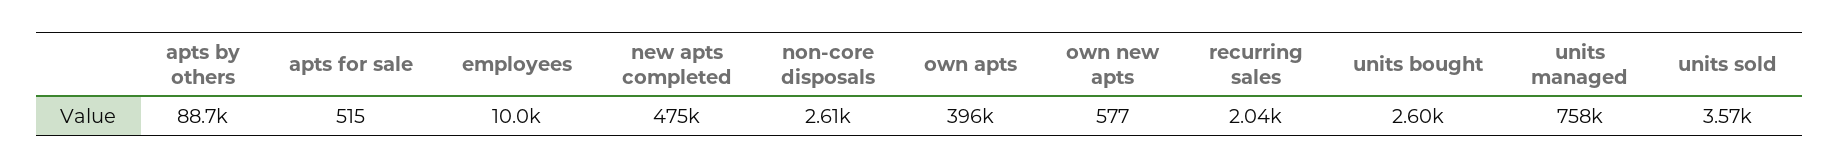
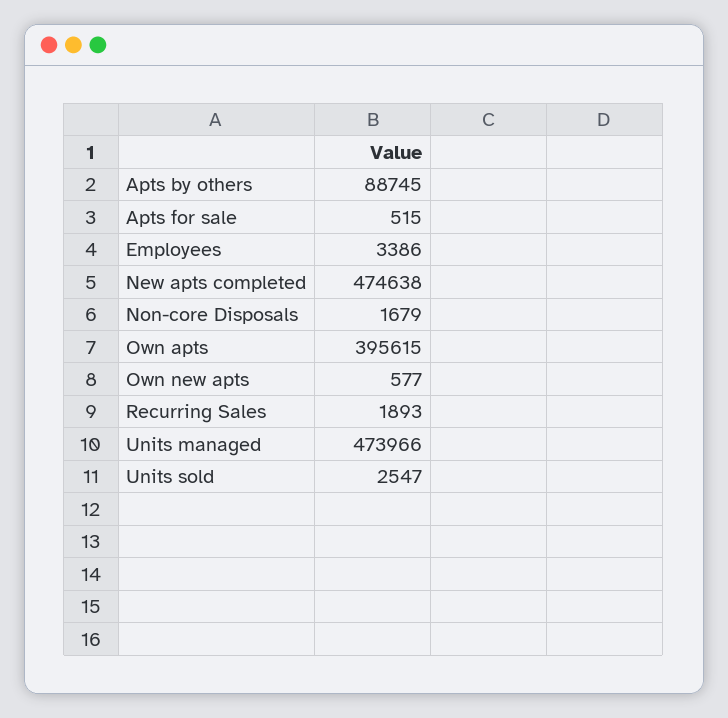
employees: 10000 -> 3386
non-core disposals: 2610 -> 1679
recurring sales: 2040 -> 1893
units bought: 2600 -> none
units managed: 758000 -> 473966
units sold: 3570 -> 2547

